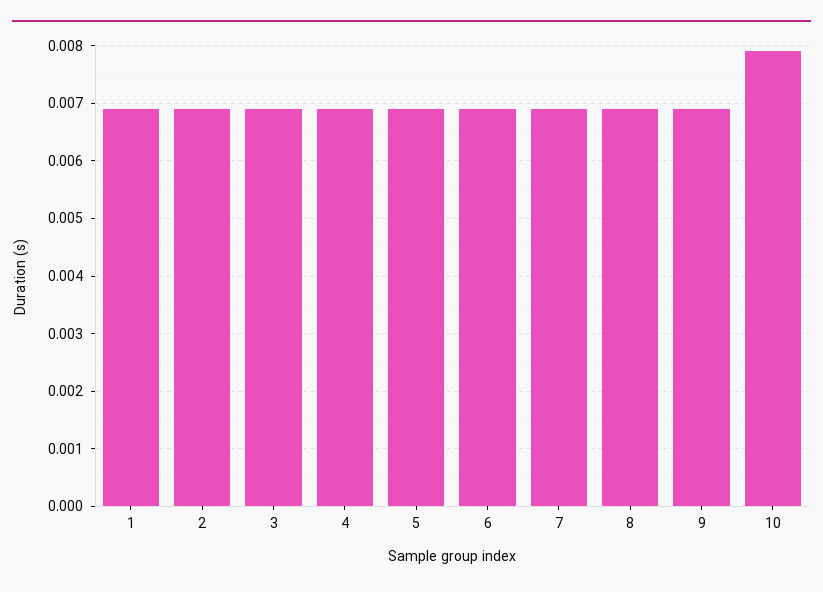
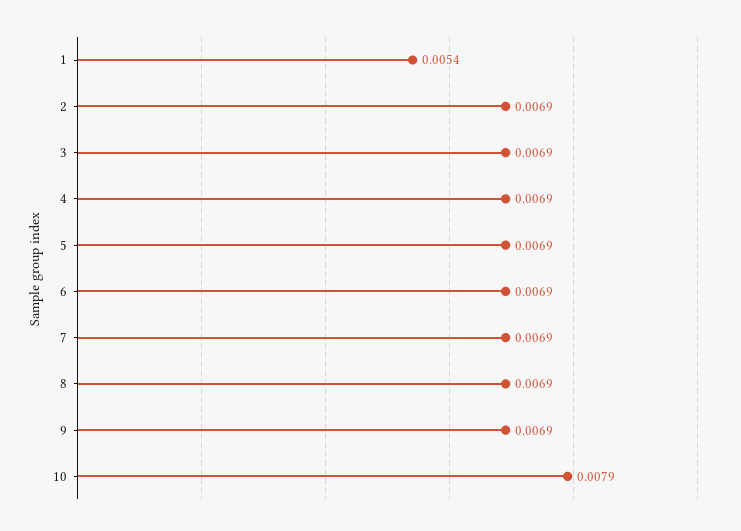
1: 0.007 -> 0.0054

